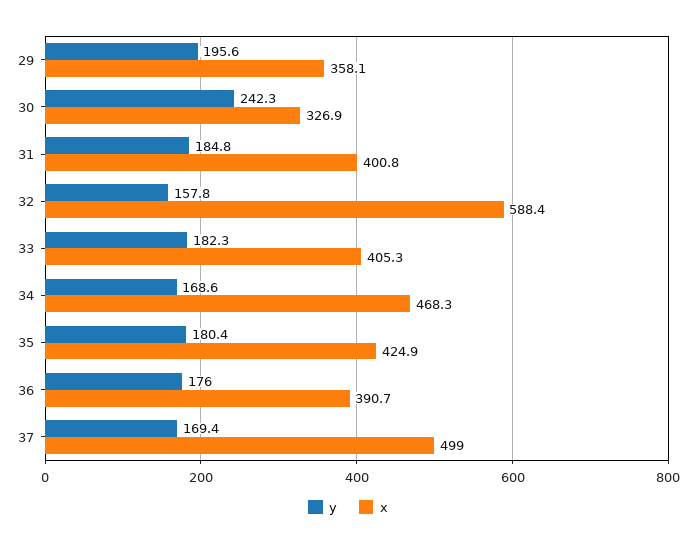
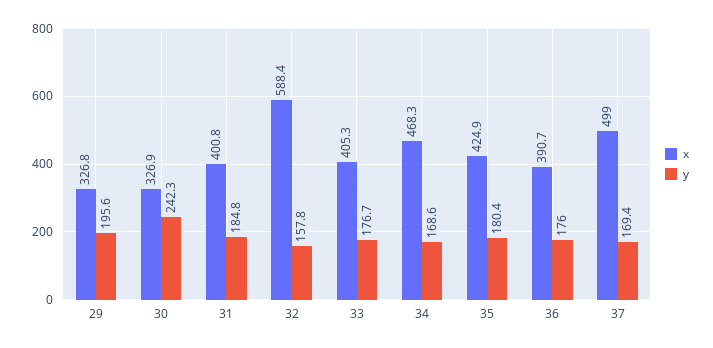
x, 29: 358.1 -> 326.8
y, 33: 182.3 -> 176.7

